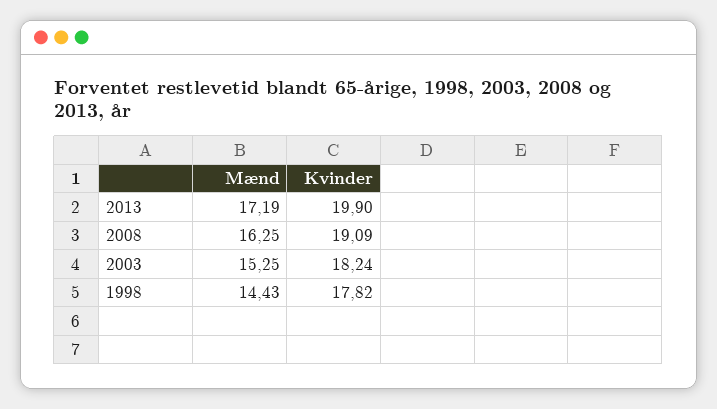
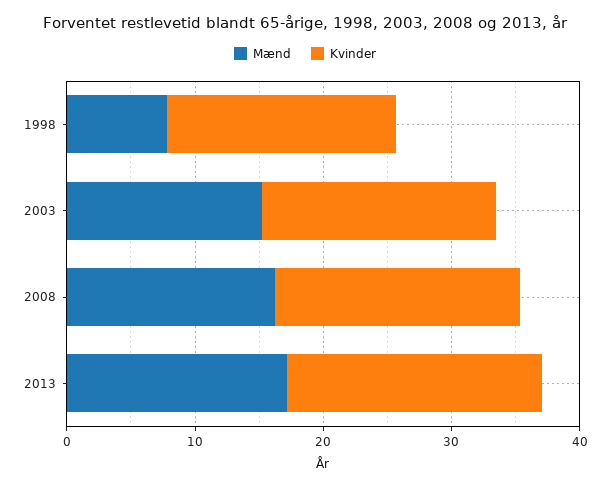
Mænd, 1998: 14.43 -> 8

